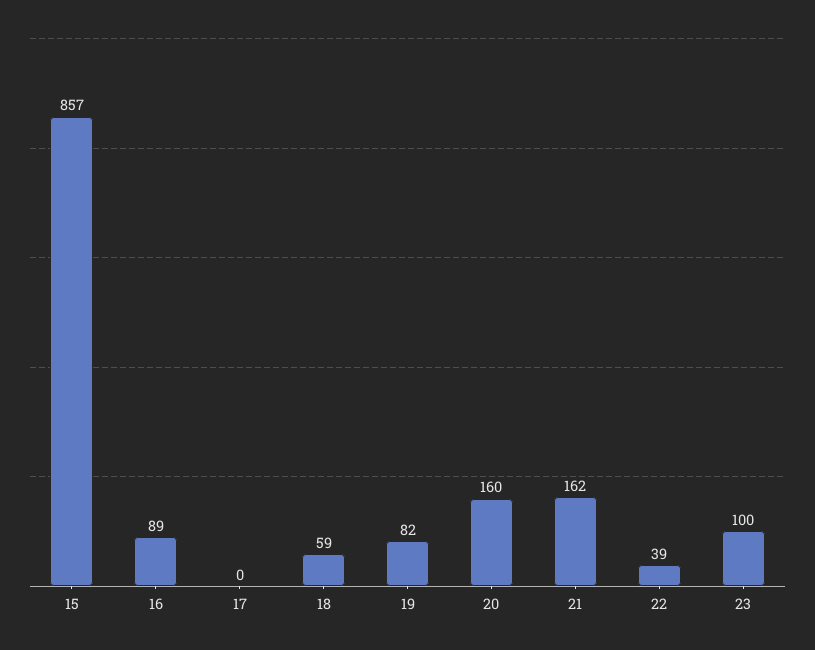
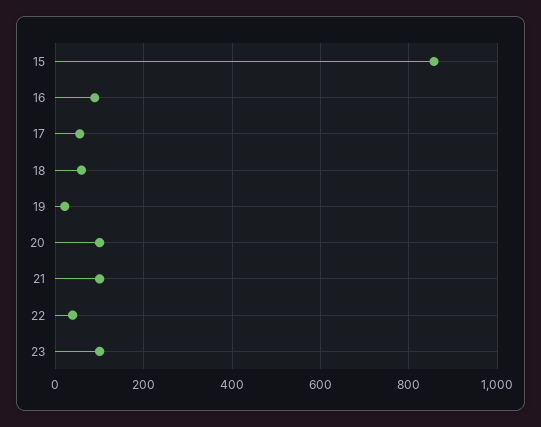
17: 0 -> 60
19: 82 -> 20
20: 160 -> 100
21: 162 -> 100

